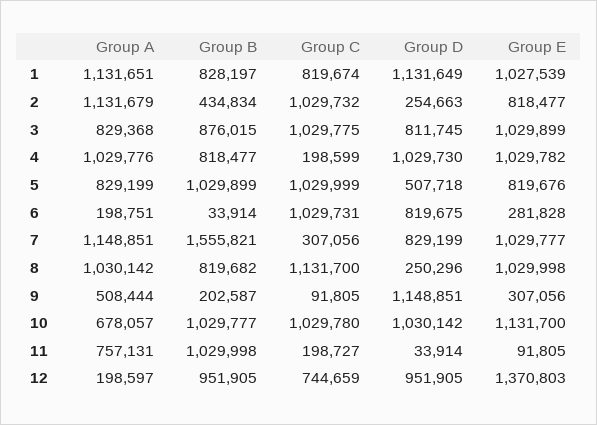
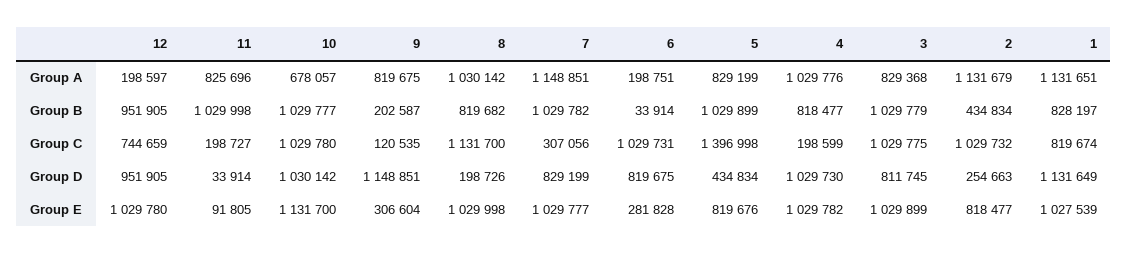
Group B, 3: 876015 -> 1029779
Group C, 5: 1029999 -> 1396998
Group D, 5: 507718 -> 434834
Group B, 7: 1555821 -> 1029782
Group D, 8: 250296 -> 198726
Group A, 9: 508444 -> 819675
Group C, 9: 91805 -> 120535
Group E, 9: 307056 -> 306604
Group A, 11: 757131 -> 825696
Group E, 12: 1370803 -> 1029780

